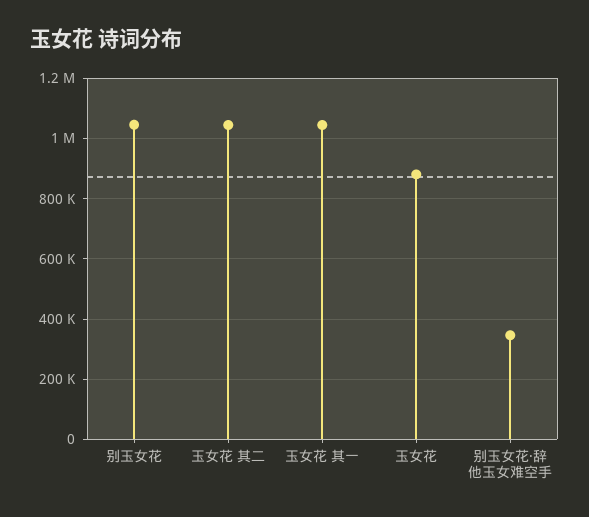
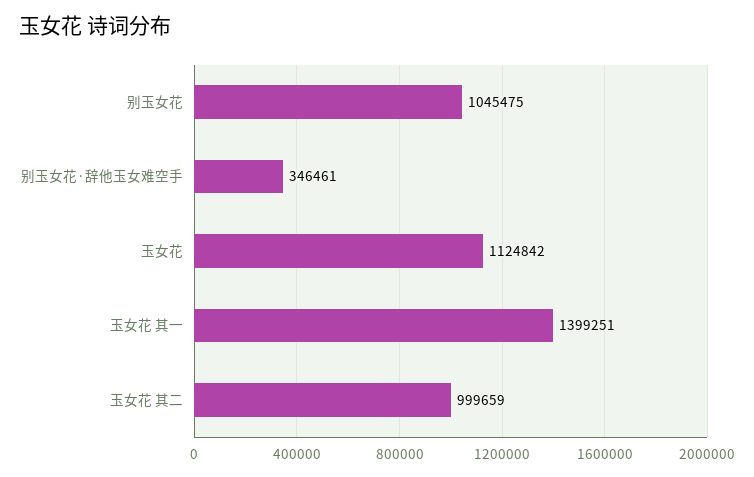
玉女花 其二: 1040000 -> 999659
玉女花 其一: 1040000 -> 1399251
玉女花: 880000 -> 1124842

